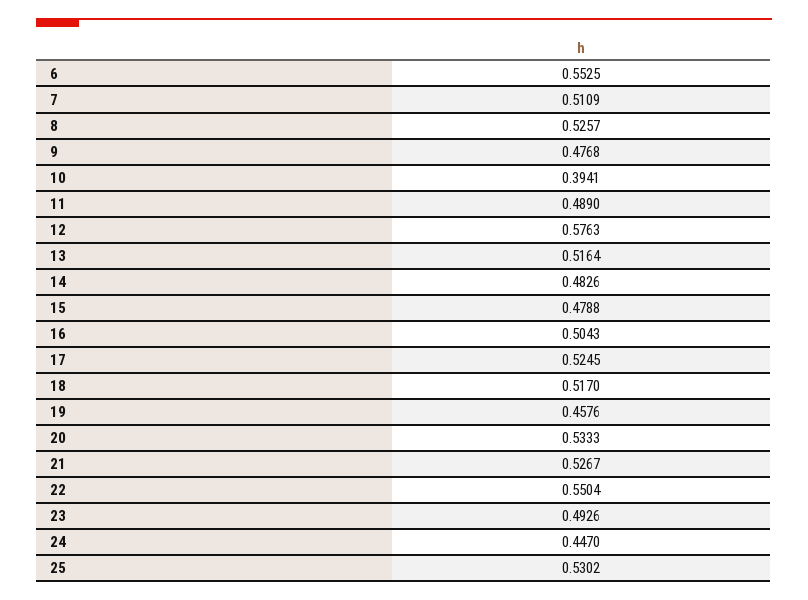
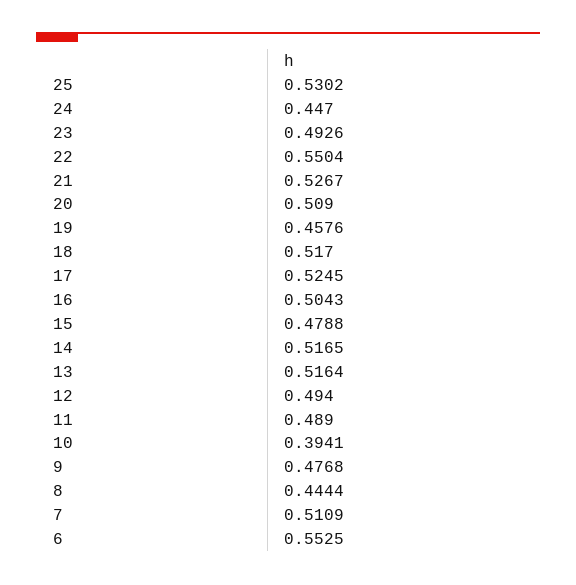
8: 0.5257 -> 0.4444
12: 0.5763 -> 0.494
14: 0.4826 -> 0.5165
20: 0.5333 -> 0.509

